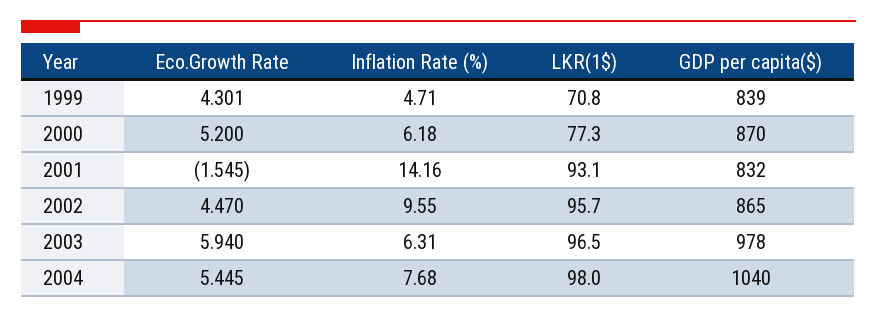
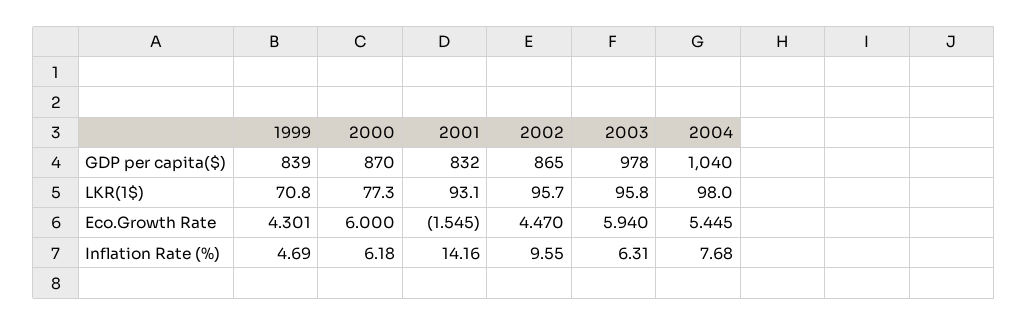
Inflation Rate (%), 1999: 4.71 -> 4.69
Eco.Growth Rate, 2000: 5.2 -> 6
LKR(1$), 2003: 96.5 -> 95.8

